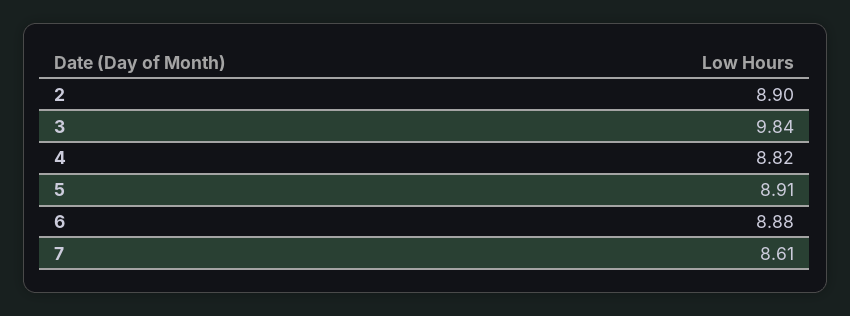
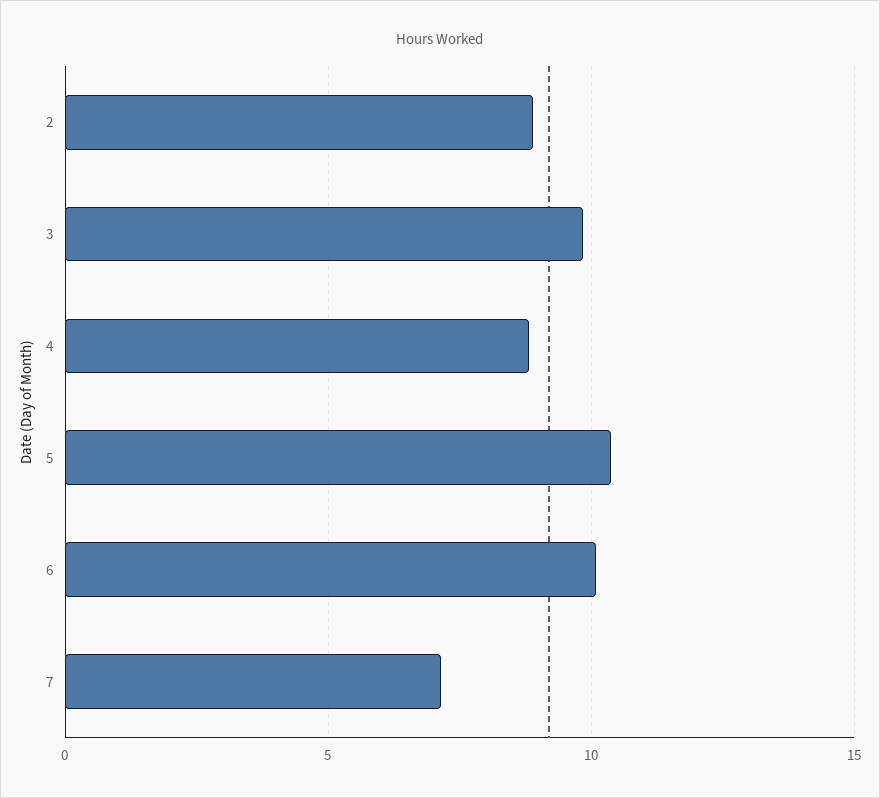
5: 8.91 -> 10.5
6: 8.88 -> 10
7: 8.61 -> 7

